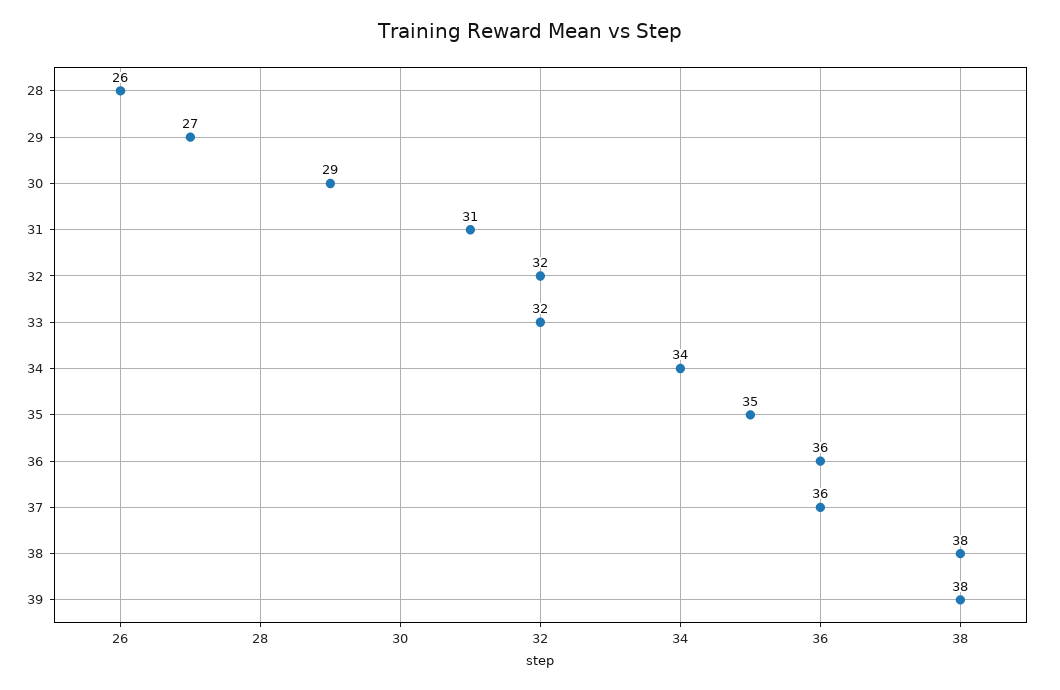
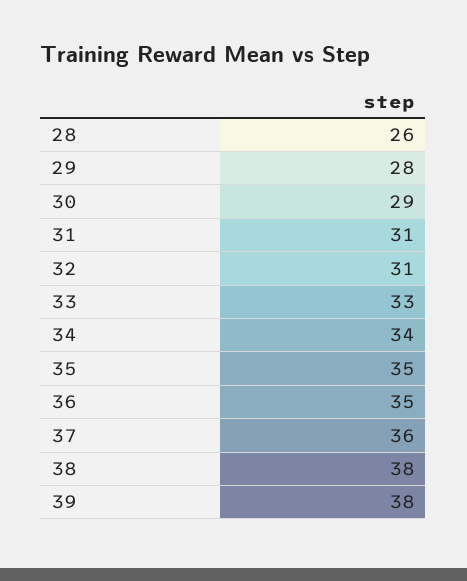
29: 27 -> 28
32: 32 -> 31
33: 32 -> 33
36: 36 -> 35

